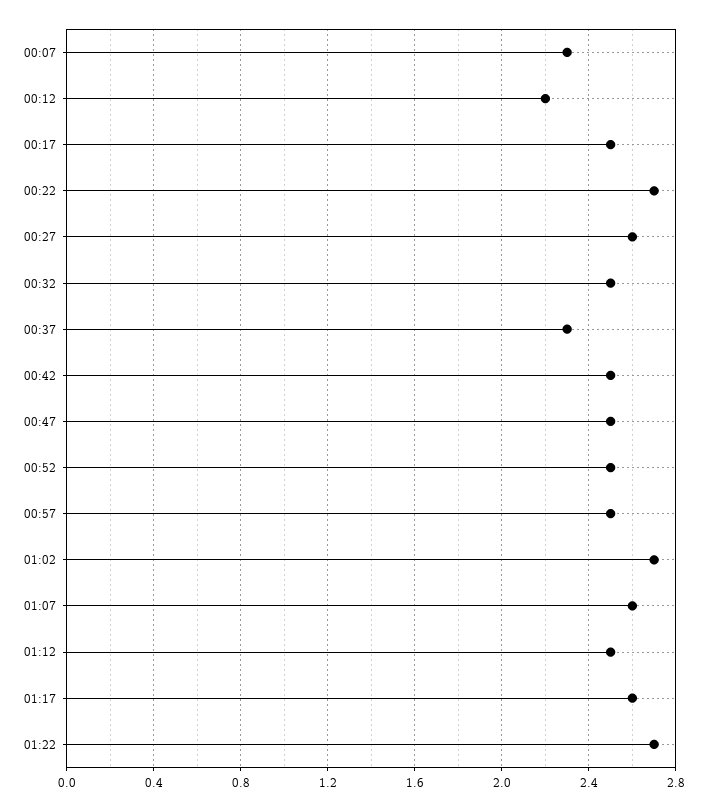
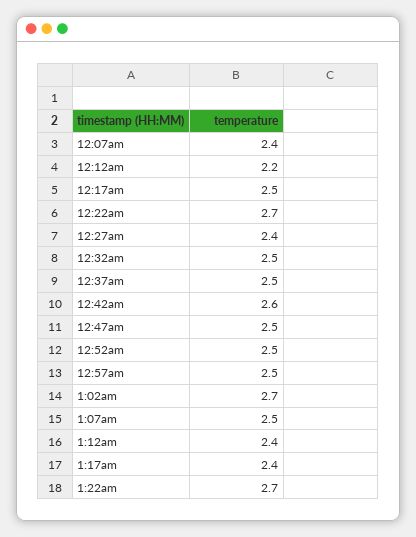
00:07: 2.3 -> 2.4
00:27: 2.6 -> 2.4
00:37: 2.3 -> 2.5
00:42: 2.5 -> 2.6
01:07: 2.6 -> 2.5
01:12: 2.5 -> 2.4
01:17: 2.6 -> 2.4

